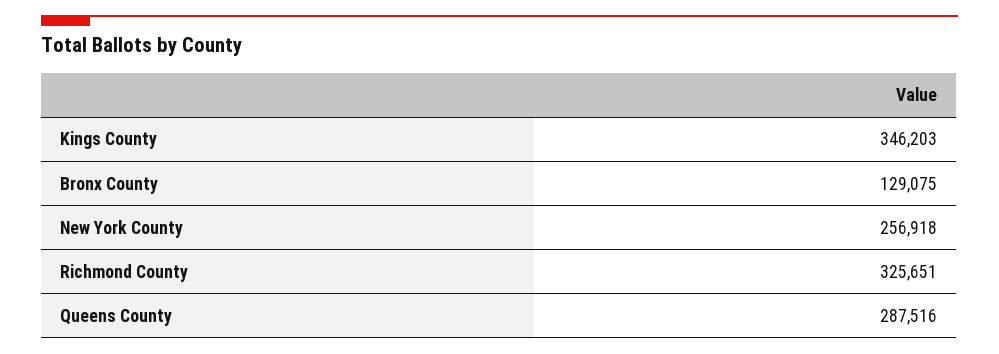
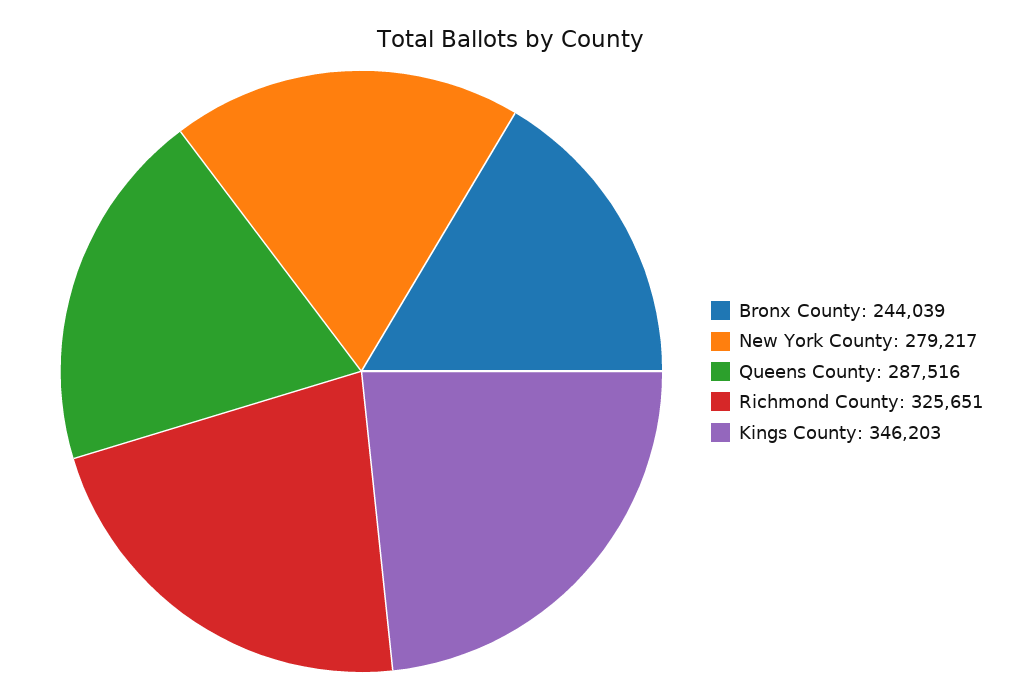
Bronx County: 129075 -> 244039
New York County: 256918 -> 279217

